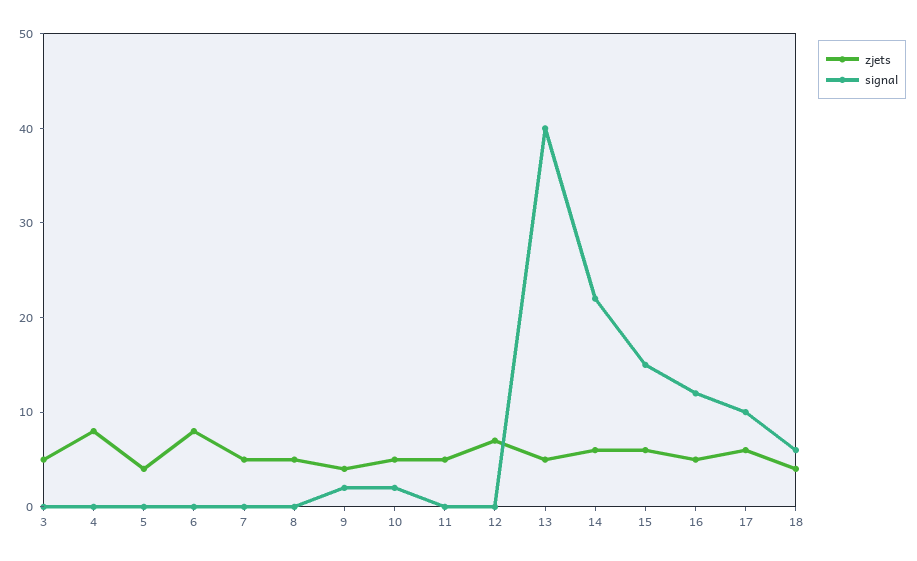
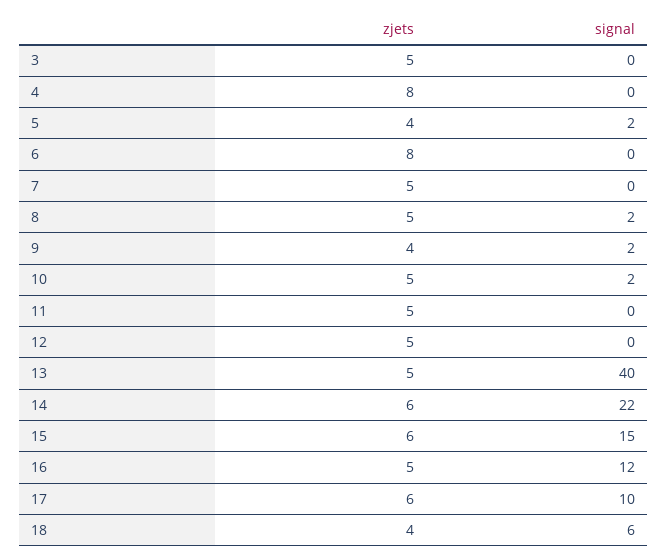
signal, 5: 0 -> 2
signal, 8: 0 -> 2
zjets, 12: 7 -> 5

